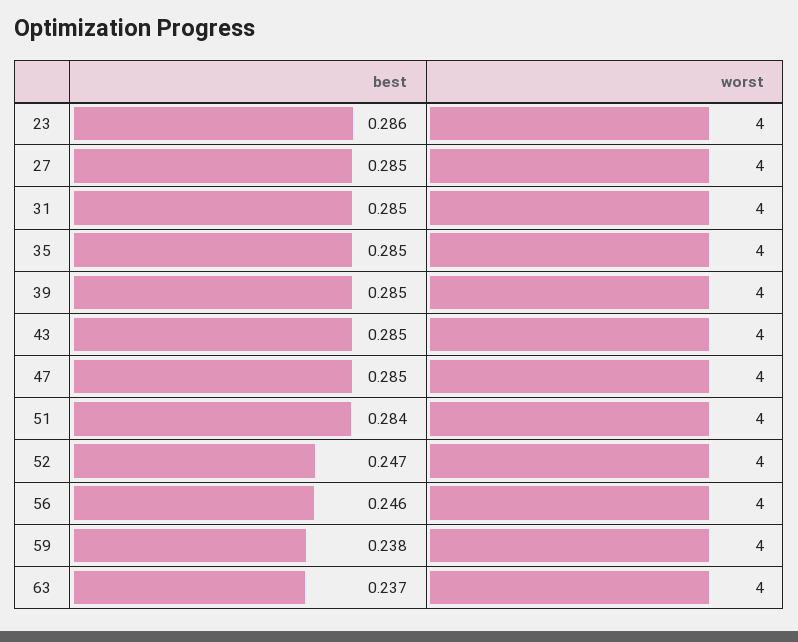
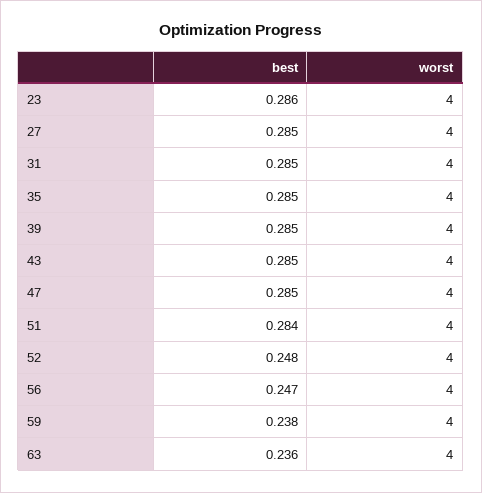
best, 52: 0.247 -> 0.248
best, 56: 0.246 -> 0.247
best, 63: 0.237 -> 0.236

